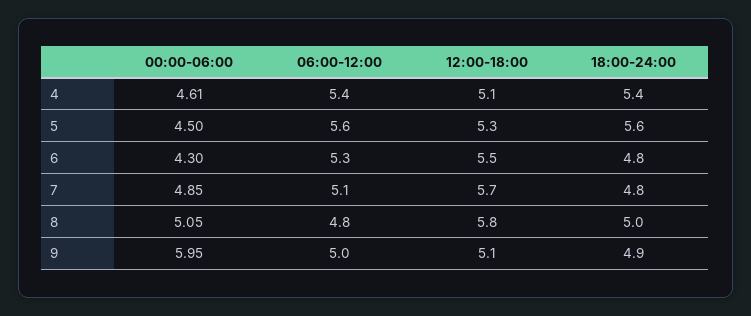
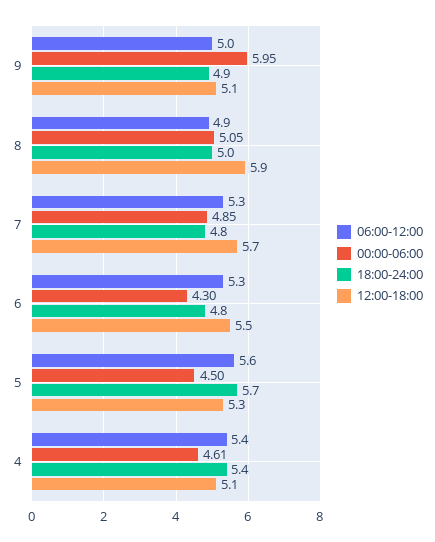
18:00-24:00, 5: 5.6 -> 5.7
06:00-12:00, 7: 5.1 -> 5.3
06:00-12:00, 8: 4.8 -> 4.9
12:00-18:00, 8: 5.8 -> 5.9

